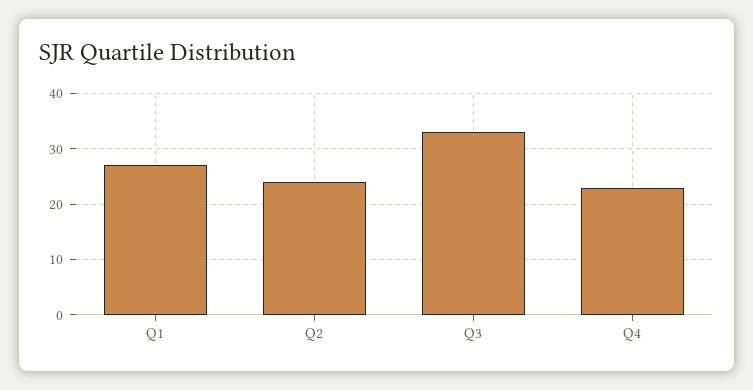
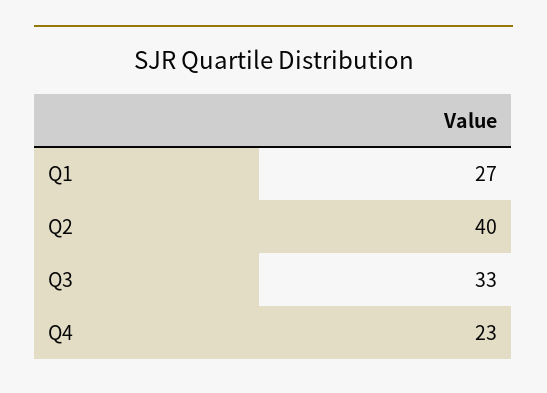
Q2: 25 -> 40

